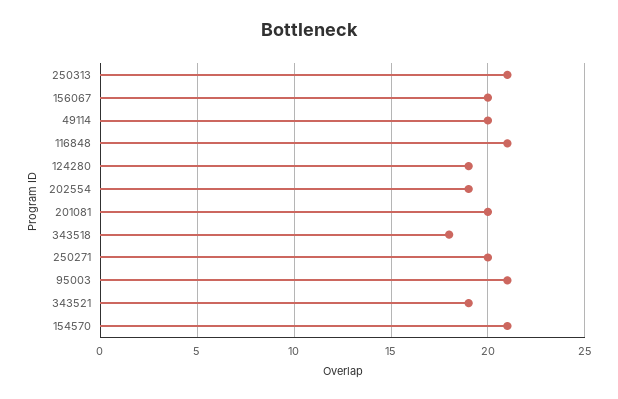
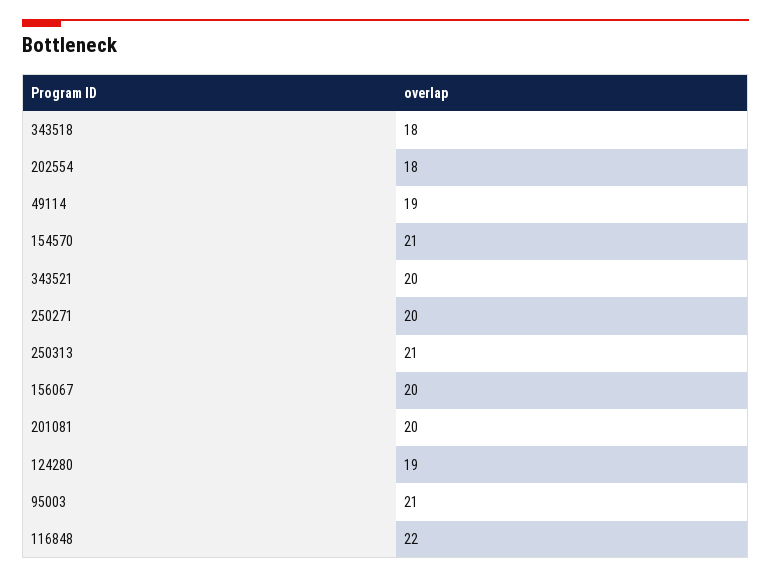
49114: 20 -> 19
116848: 21 -> 22
202554: 19 -> 18
343521: 19 -> 20

